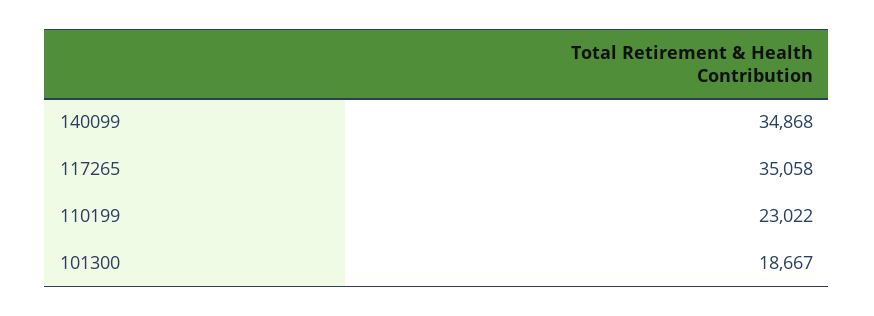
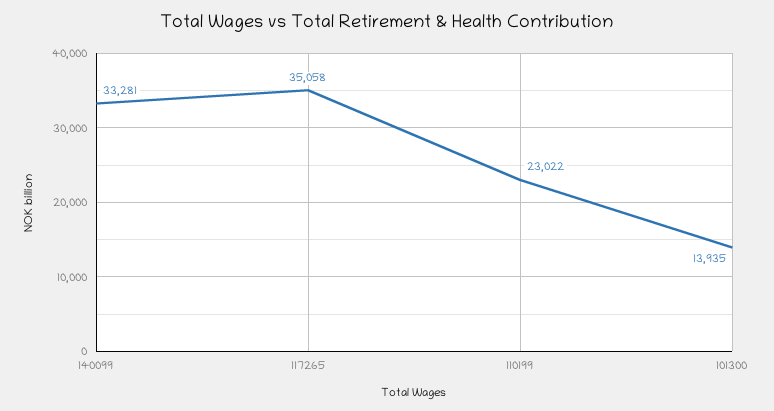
140099: 34868 -> 33281
101300: 18667 -> 13935

